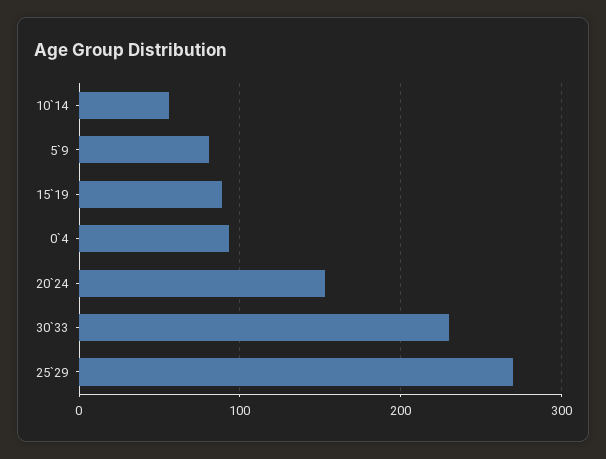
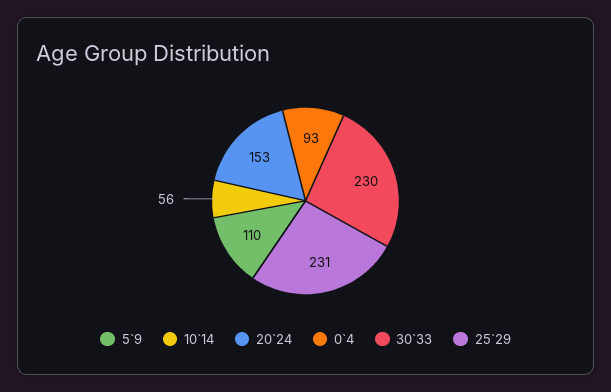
5`9: 80 -> 110
15`19: 90 -> none
25`29: 270 -> 231

